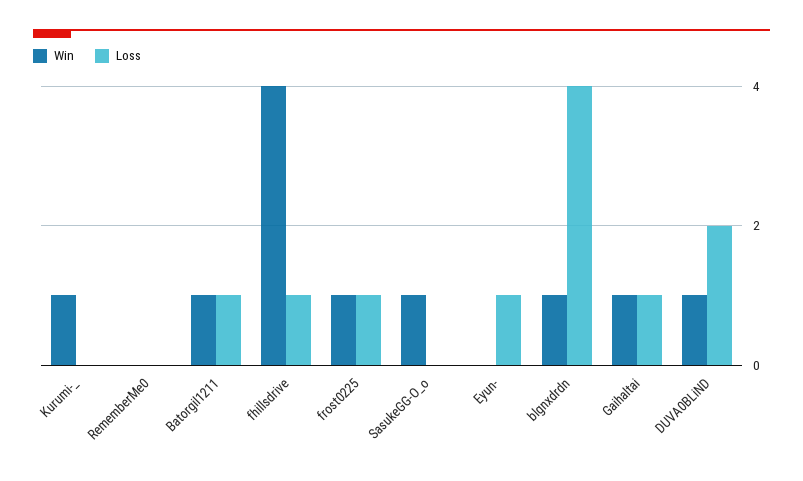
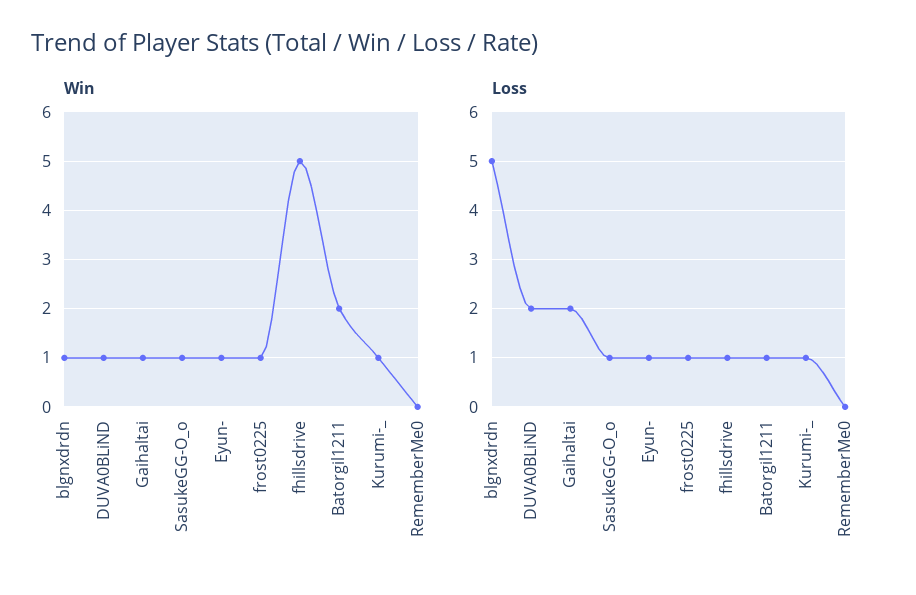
Loss, Kurumi-_: 0 -> 1
Win, Batorgil1211: 1 -> 2
Win, fhillsdrive: 4 -> 5
Loss, SasukeGG-O_o: 0 -> 1
Win, Eyun-: 0 -> 1
Loss, blgnxdrdn: 4 -> 5
Loss, Gaihaltai: 1 -> 2

